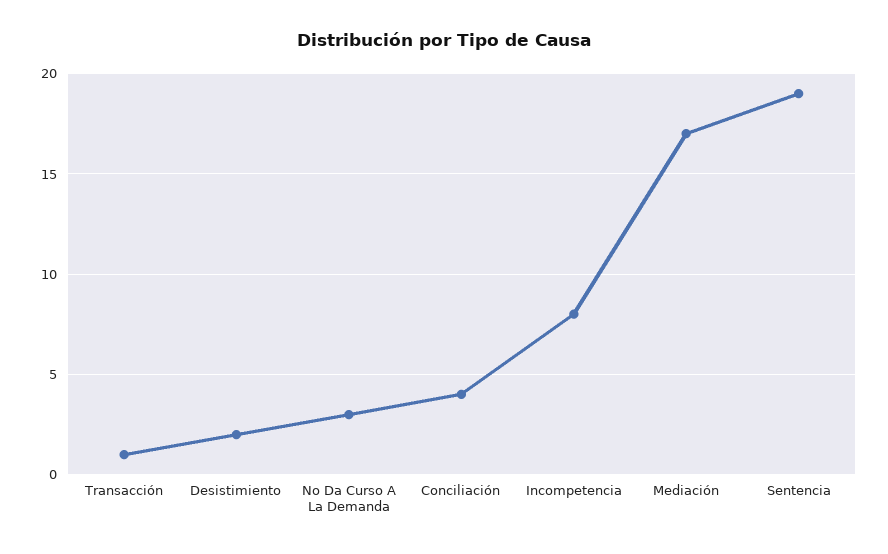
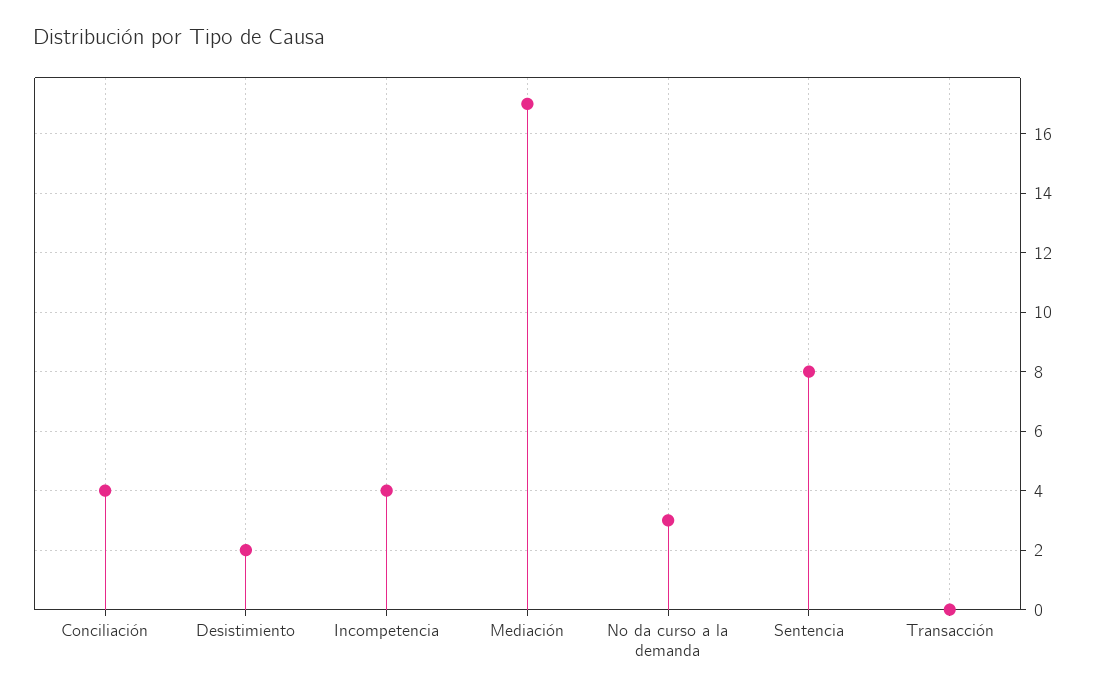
Transacción: 1 -> 0
Incompetencia: 8 -> 4
Sentencia: 19 -> 8

